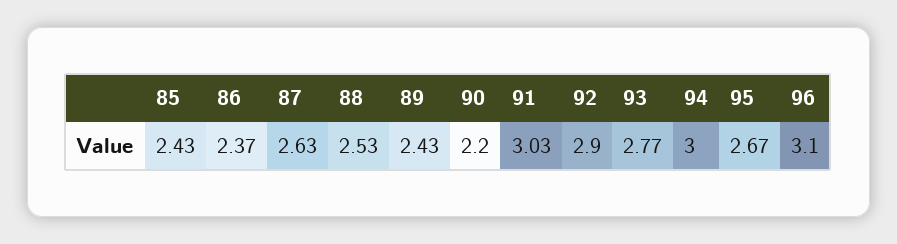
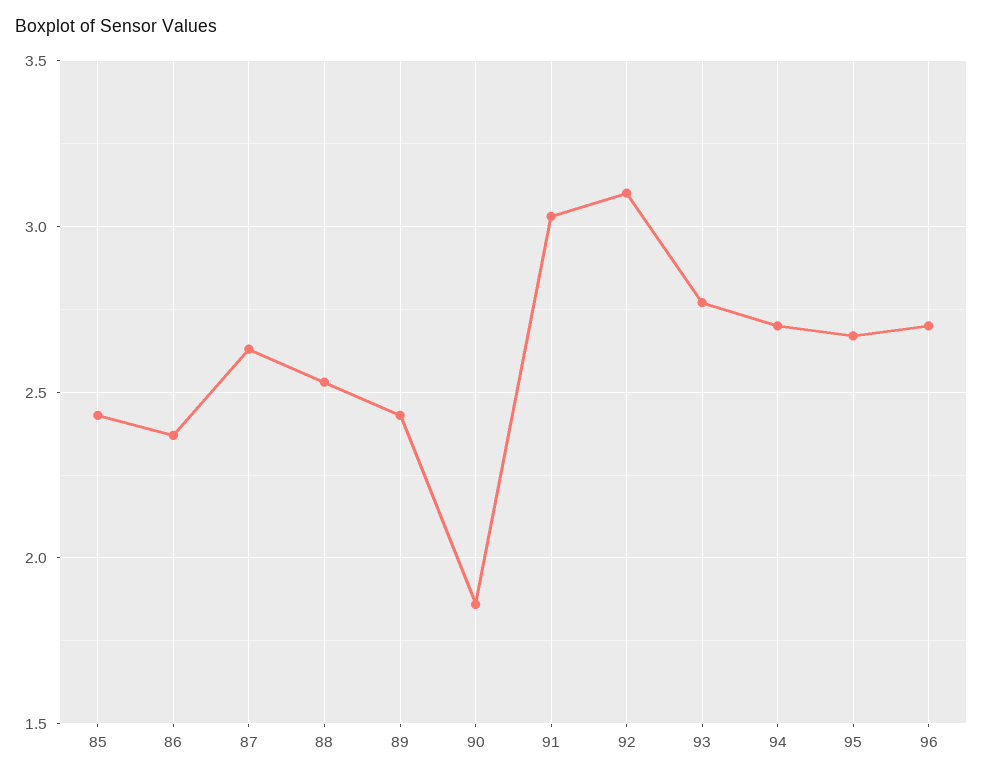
90: 2.2 -> 1.85
92: 2.9 -> 3.1
94: 3 -> 2.7
96: 3.1 -> 2.7

